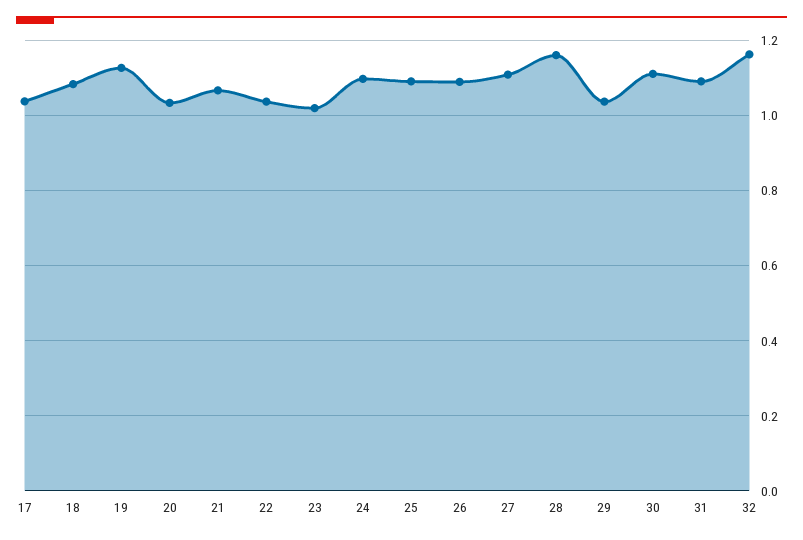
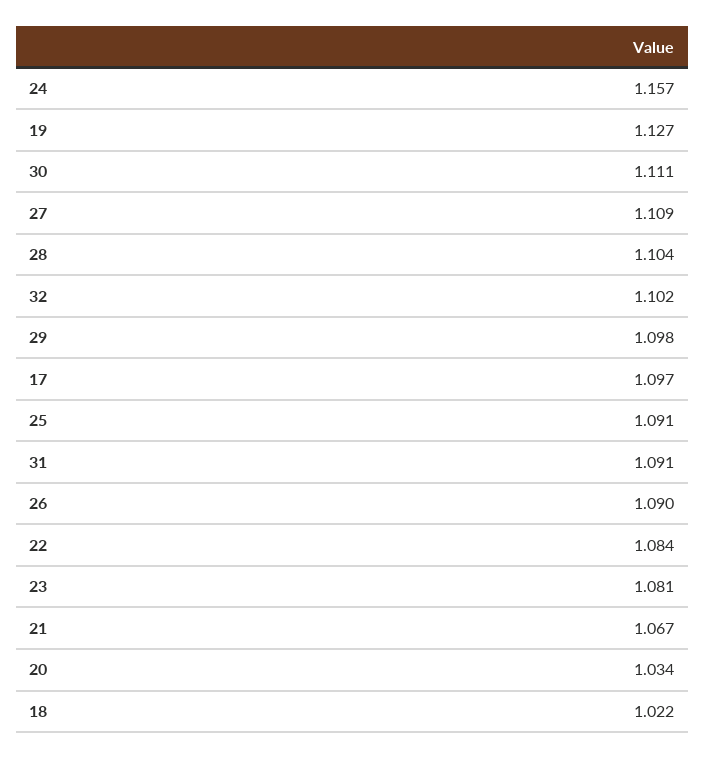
17: 1.04 -> 1.097
18: 1.08 -> 1.022
22: 1.04 -> 1.084
23: 1.02 -> 1.081
24: 1.1 -> 1.157
28: 1.16 -> 1.104
29: 1.04 -> 1.098
32: 1.16 -> 1.102

